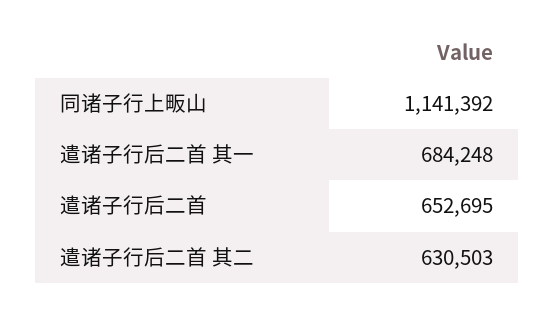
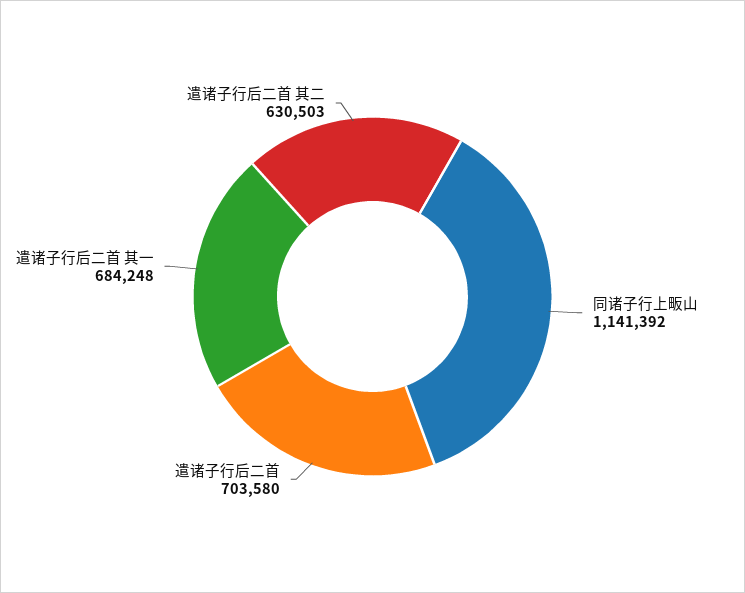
遣诸子行后二首: 652695 -> 703580

